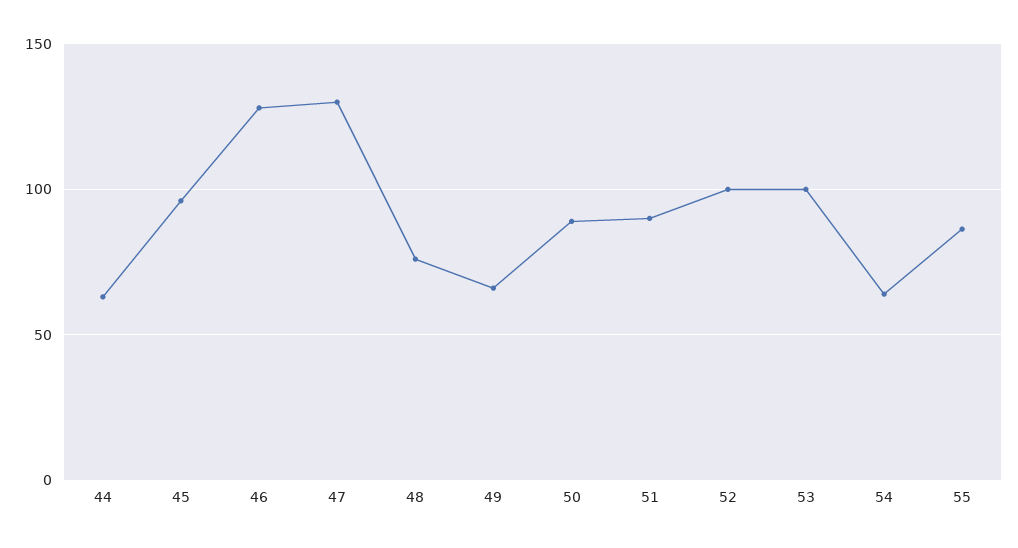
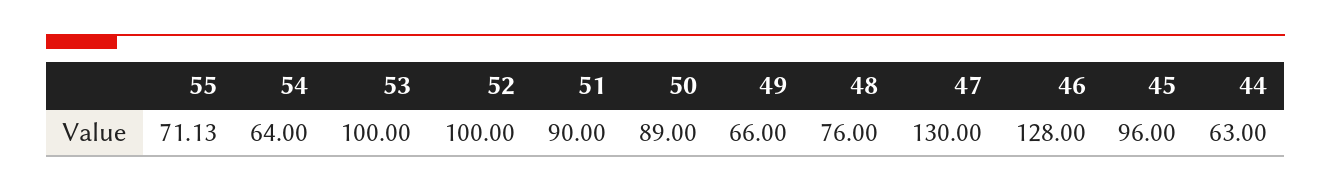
55: 85 -> 71.13

